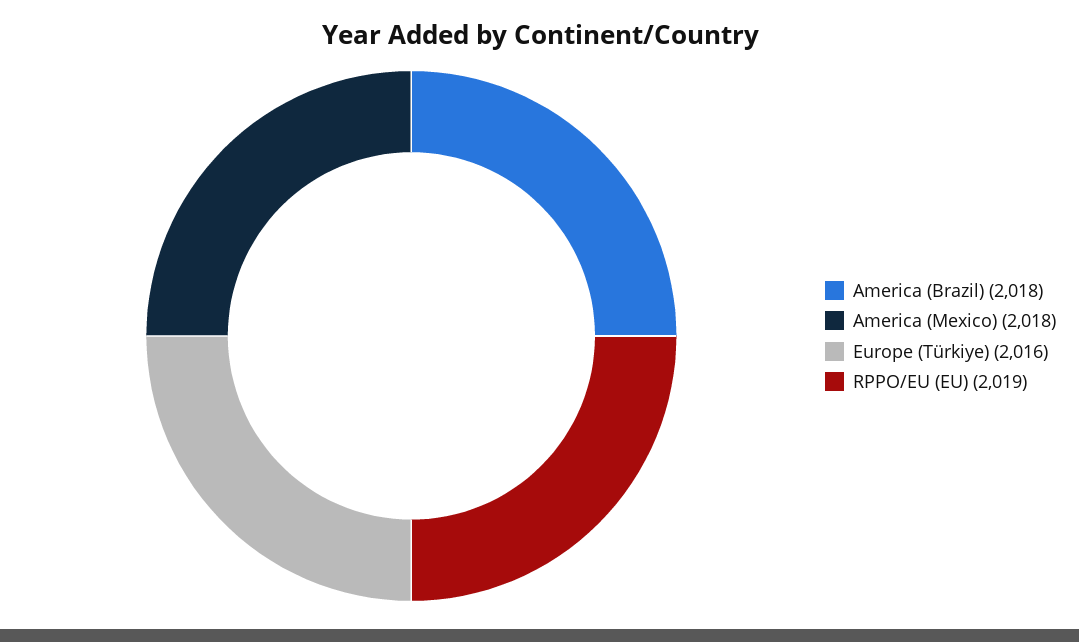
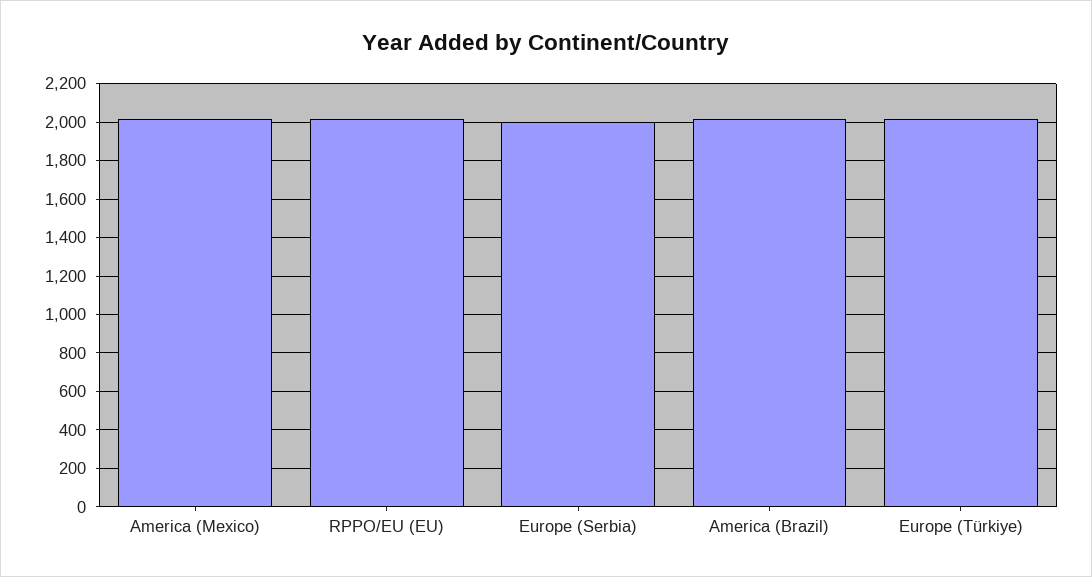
Europe (Serbia): none -> 2000

